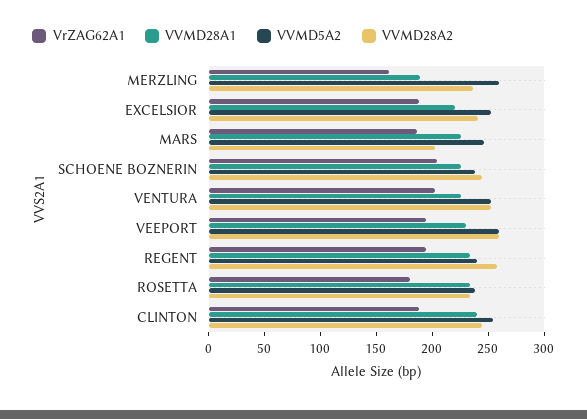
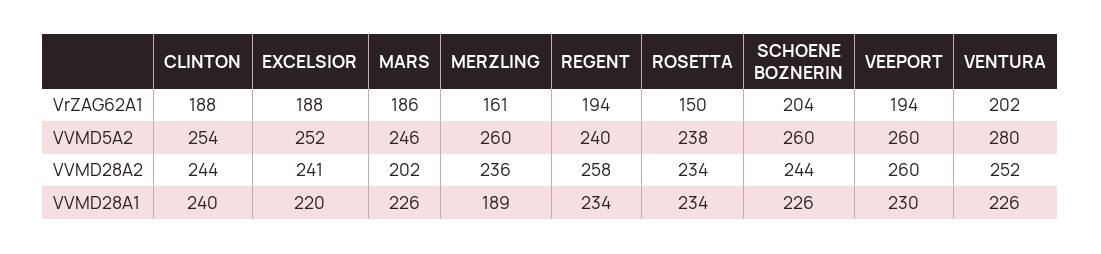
VVMD5A2, SCHOENE BOZNERIN: 240 -> 260
VVMD5A2, VENTURA: 250 -> 280
VrZAG62A1, ROSETTA: 180 -> 150

